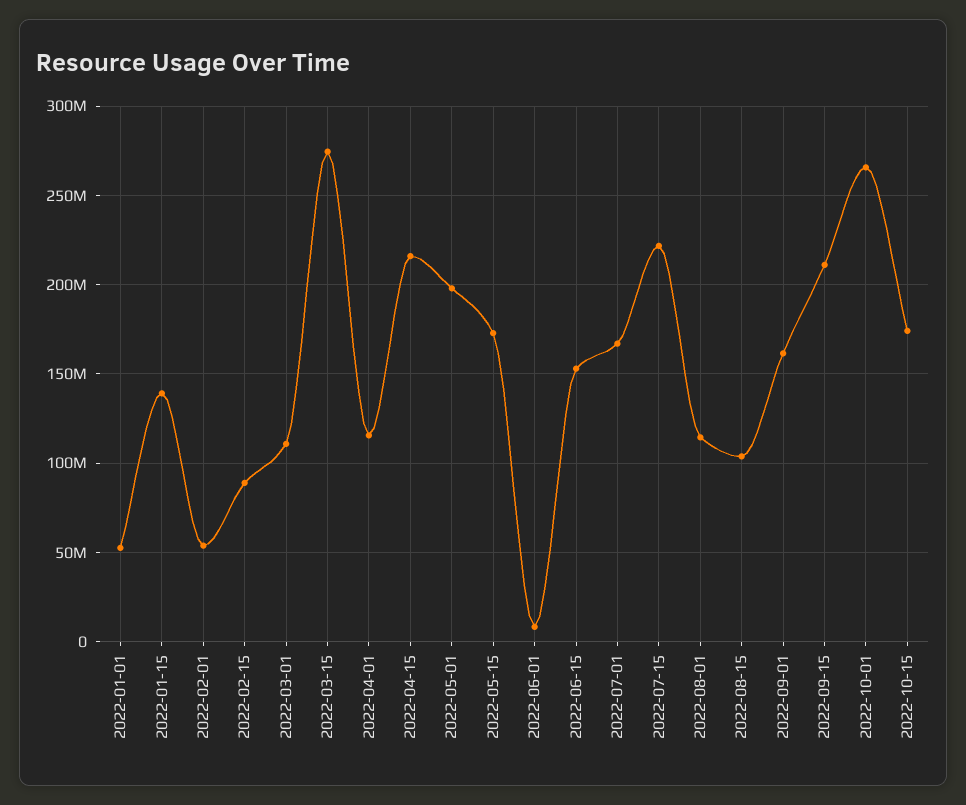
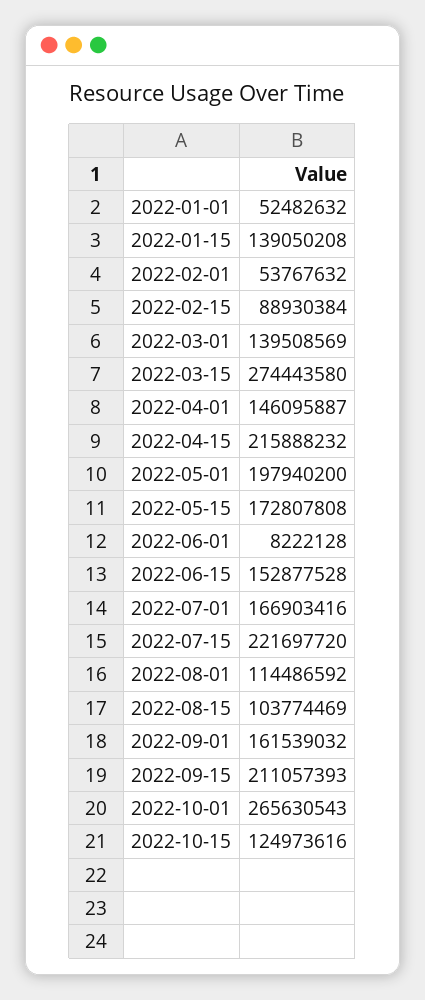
2022-03-01: 110000000 -> 139508569
2022-04-01: 115000000 -> 146095887
2022-10-15: 175000000 -> 124973616

